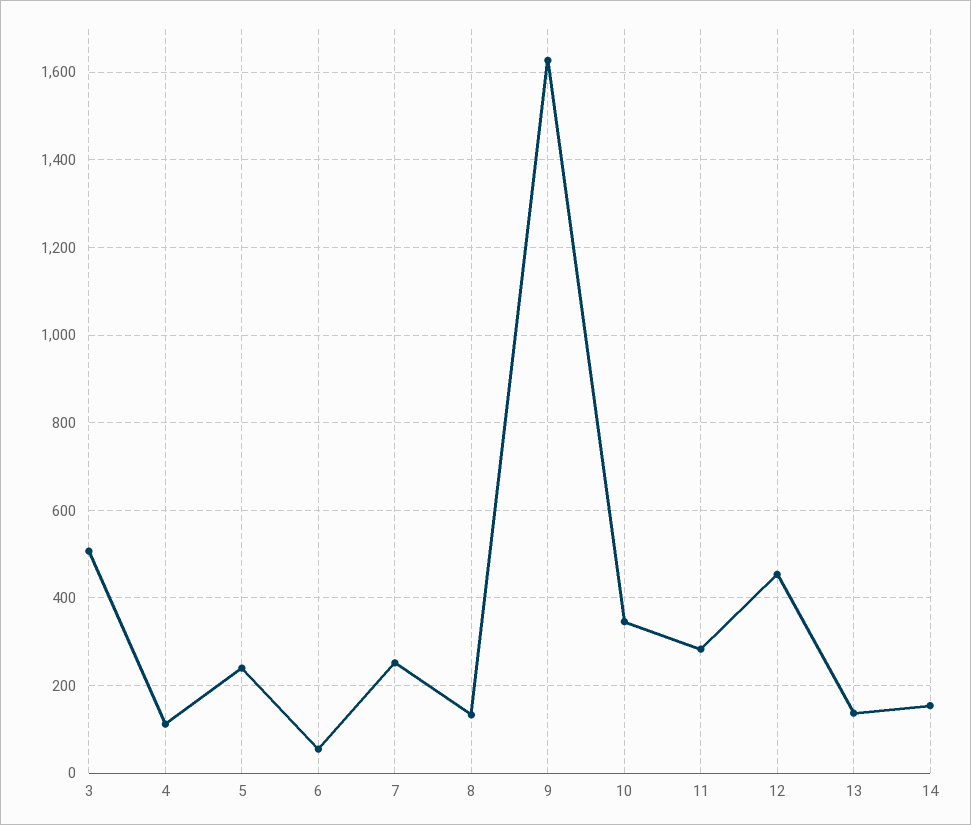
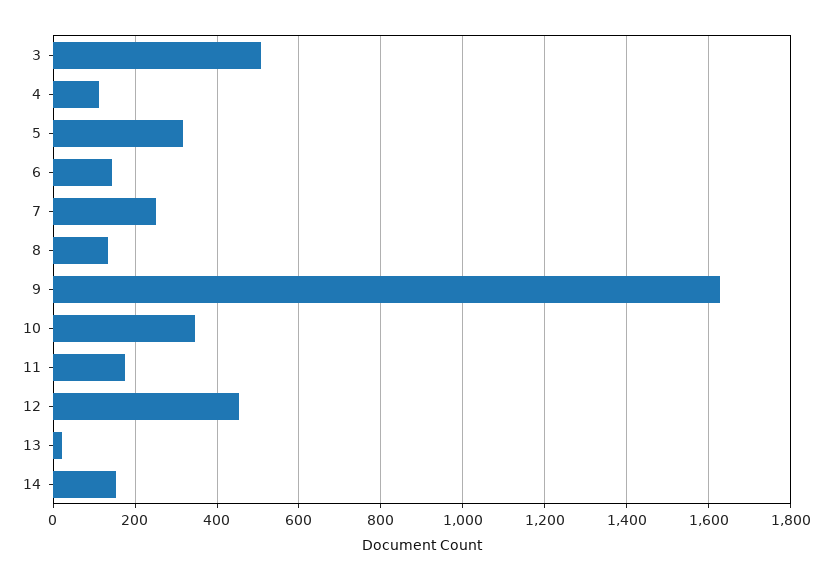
5: 240 -> 320
6: 60 -> 140
11: 280 -> 180
13: 140 -> 20

